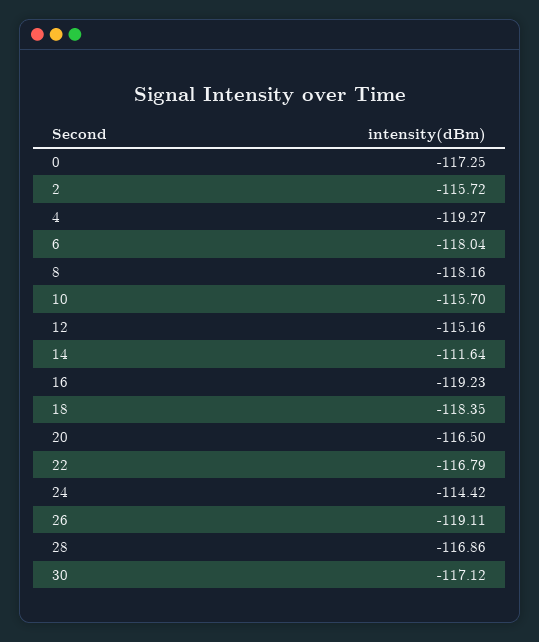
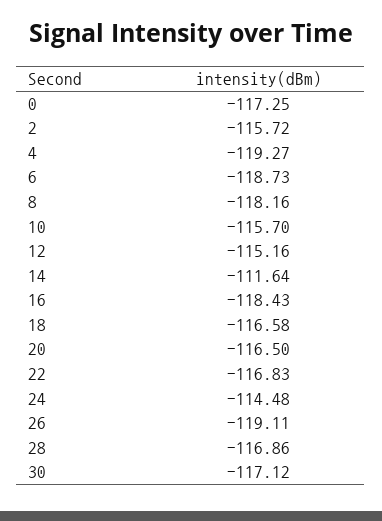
6: -118.04 -> -118.73
16: -119.23 -> -118.43
18: -118.35 -> -116.58
22: -116.79 -> -116.83
24: -114.42 -> -114.48

